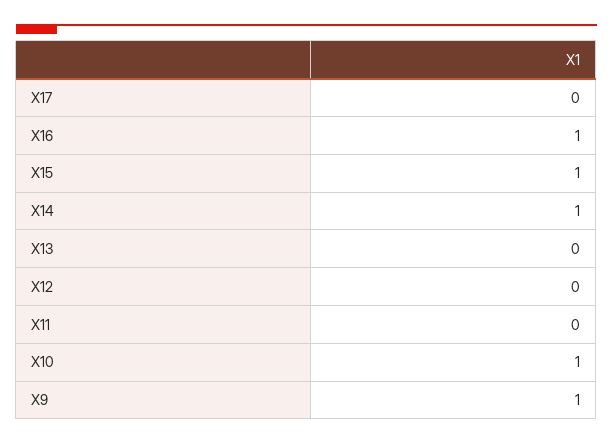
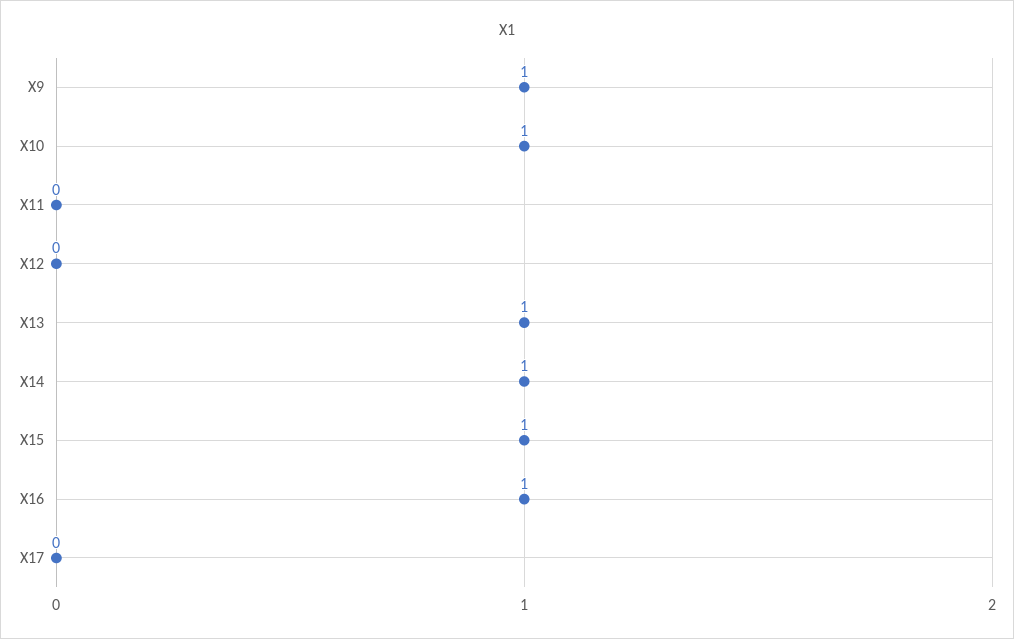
X13: 0 -> 1

